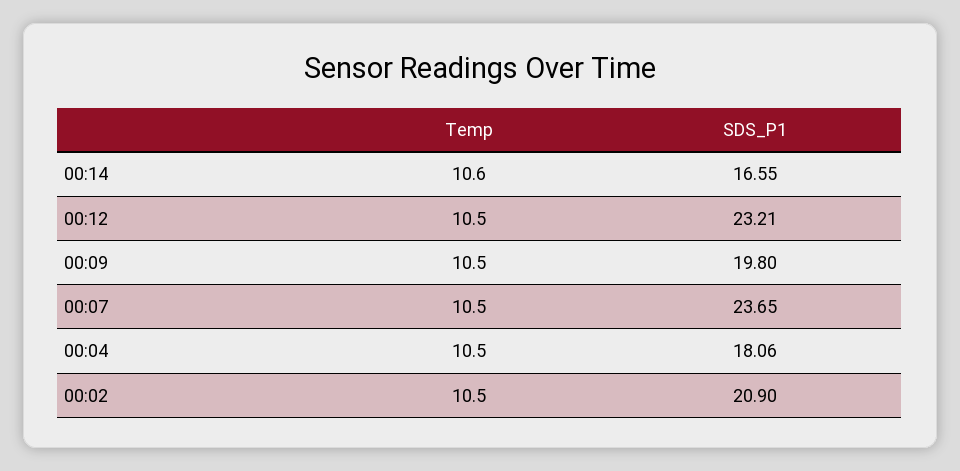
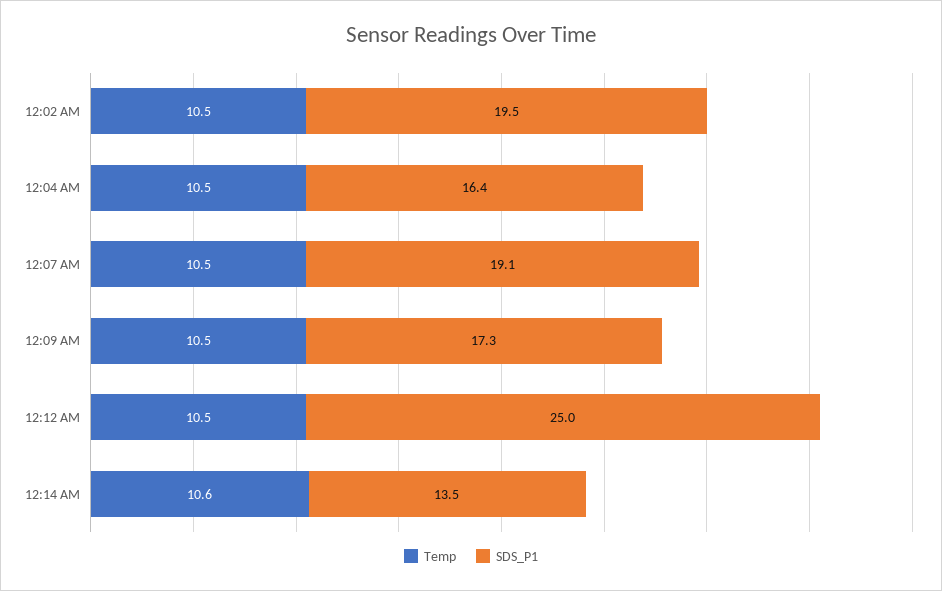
SDS_P1, 00:14: 16.55 -> 13.5
SDS_P1, 00:12: 23.21 -> 25
SDS_P1, 00:09: 19.8 -> 17.3
SDS_P1, 00:07: 23.65 -> 19.1
SDS_P1, 00:04: 18.06 -> 16.4
SDS_P1, 00:02: 20.9 -> 19.5

